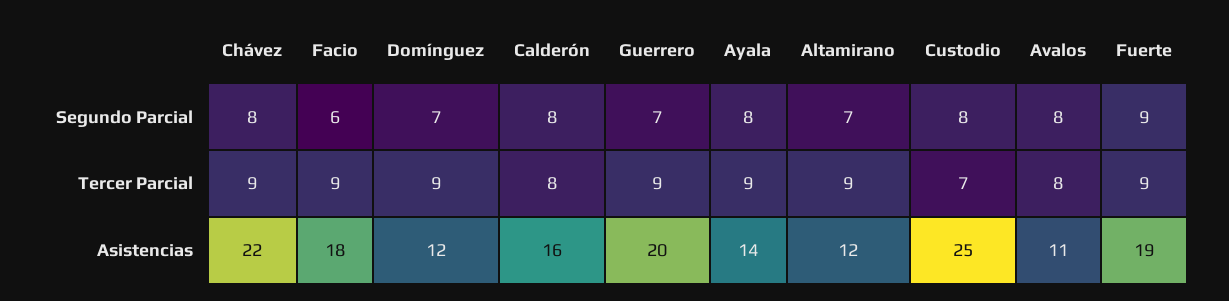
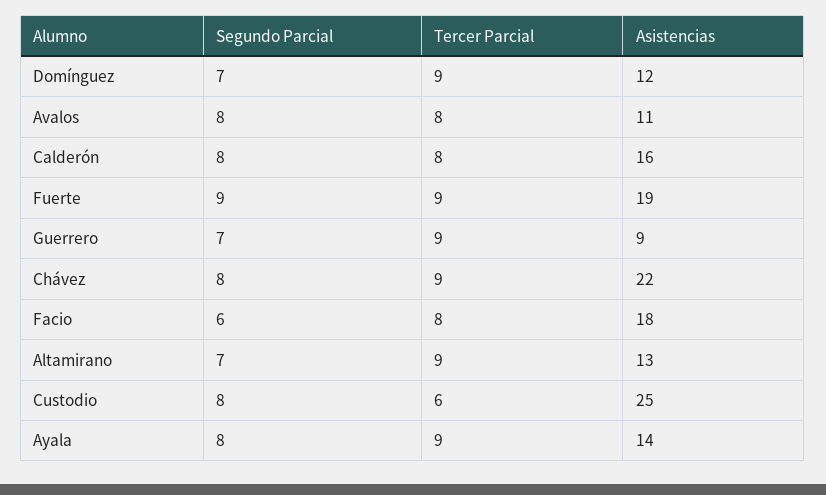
Facio, Tercer Parcial: 9 -> 8
Custodio, Tercer Parcial: 7 -> 6
Guerrero, Asistencias: 20 -> 9
Altamirano, Asistencias: 12 -> 13

